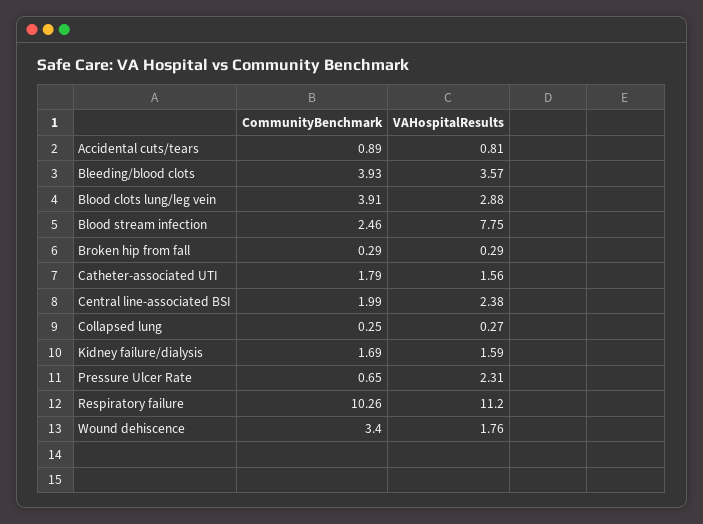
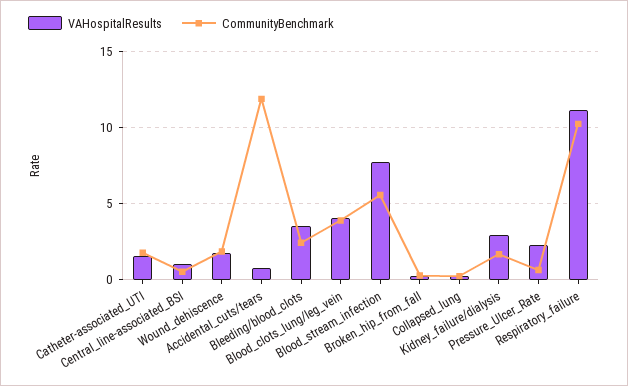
CommunityBenchmark, Accidental cuts/tears: 0.89 -> 12
CommunityBenchmark, Bleeding/blood clots: 3.93 -> 2.5
VAHospitalResults, Blood clots lung/leg vein: 2.88 -> 4
CommunityBenchmark, Blood stream infection: 2.46 -> 5.5
CommunityBenchmark, Central line-associated BSI: 1.99 -> 0.5
VAHospitalResults, Central line-associated BSI: 2.38 -> 1
VAHospitalResults, Kidney failure/dialysis: 1.59 -> 3
CommunityBenchmark, Wound dehiscence: 3.4 -> 2

